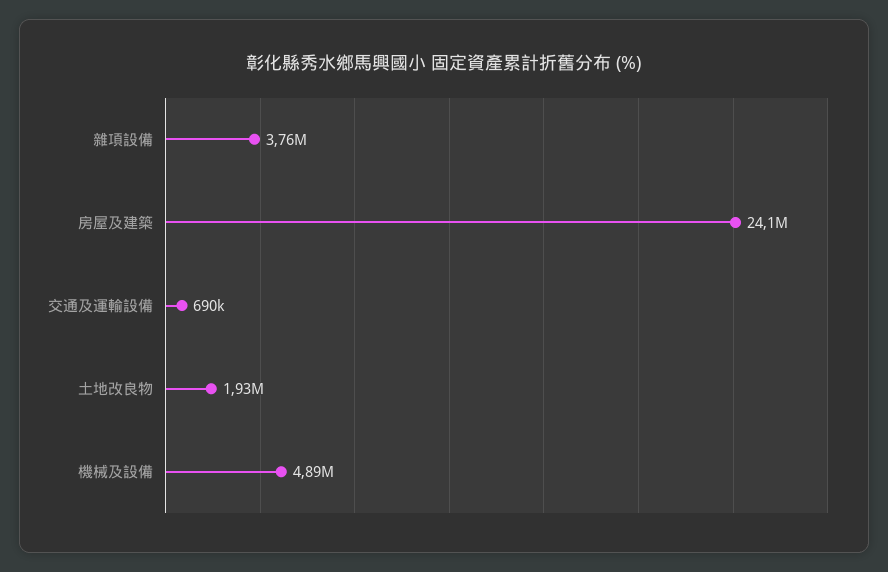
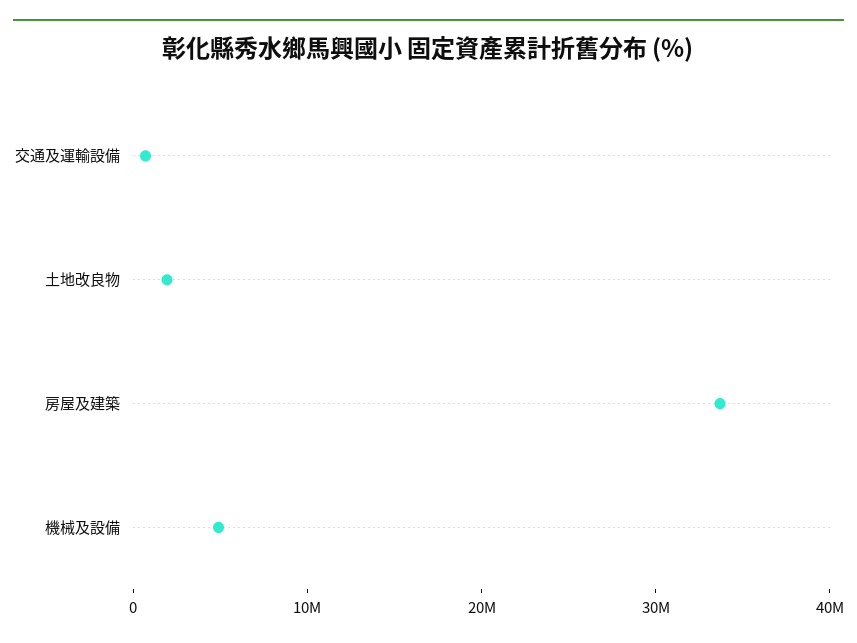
雜項設備: 3760000 -> none
房屋及建築: 24100000 -> 34000000

